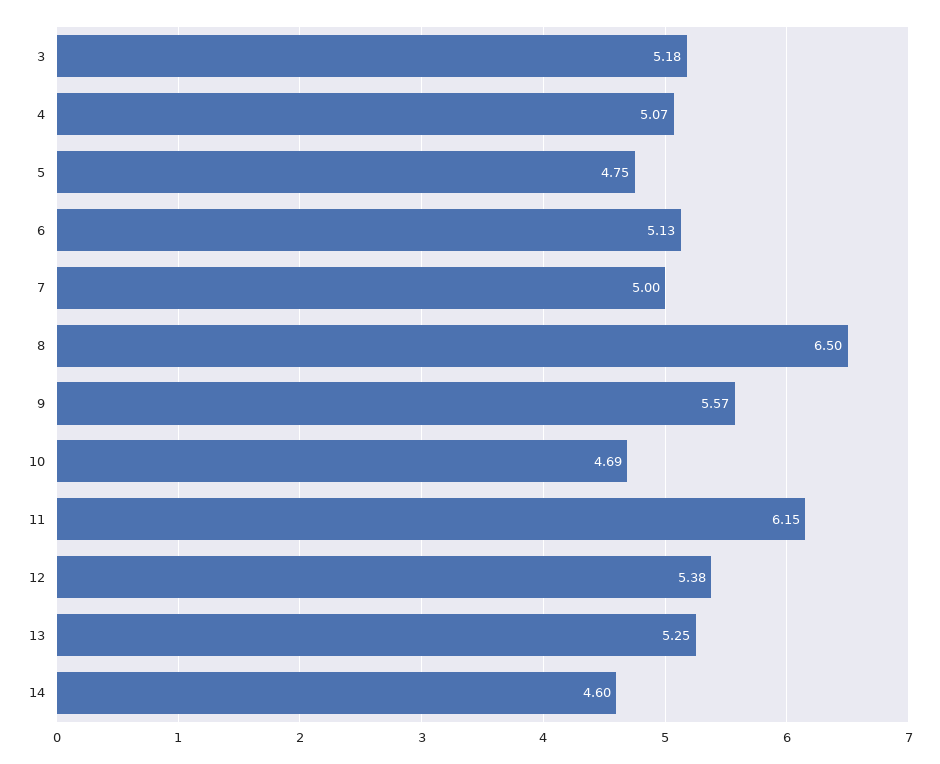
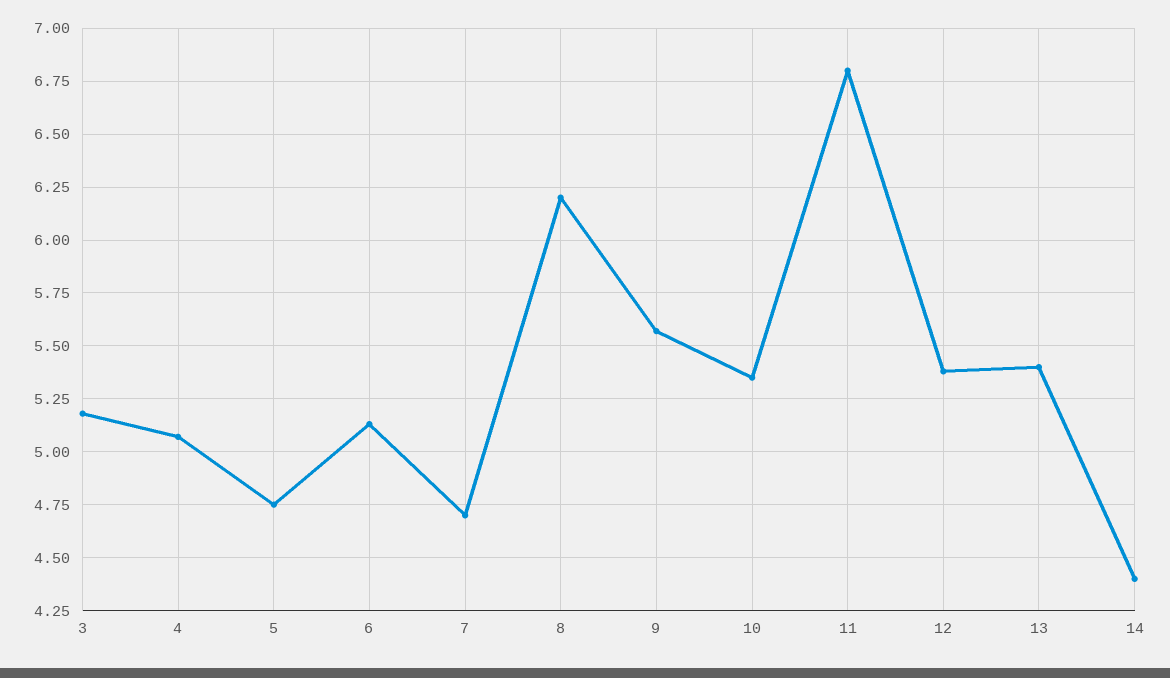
7: 5 -> 4.7
8: 6.5 -> 6.2
10: 4.69 -> 5.35
11: 6.15 -> 6.8
13: 5.25 -> 5.4
14: 4.6 -> 4.4

